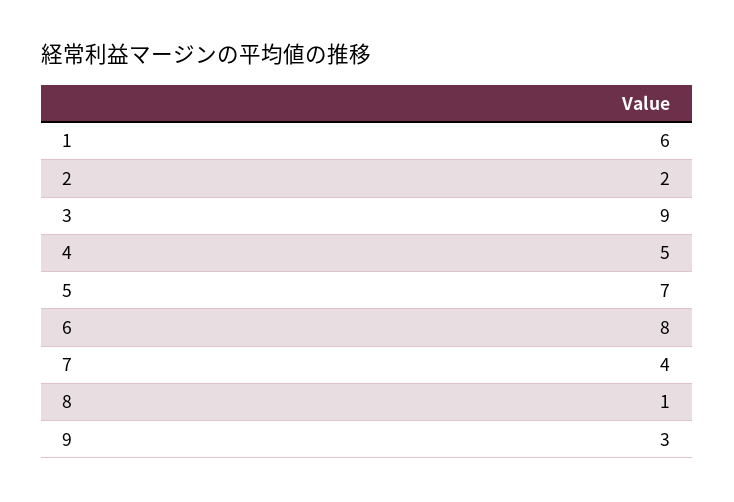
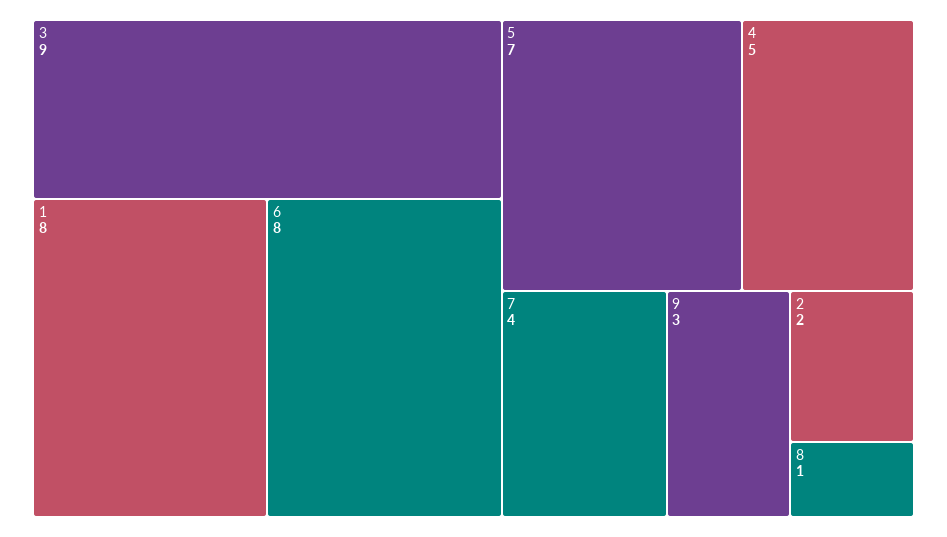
1: 6 -> 8

